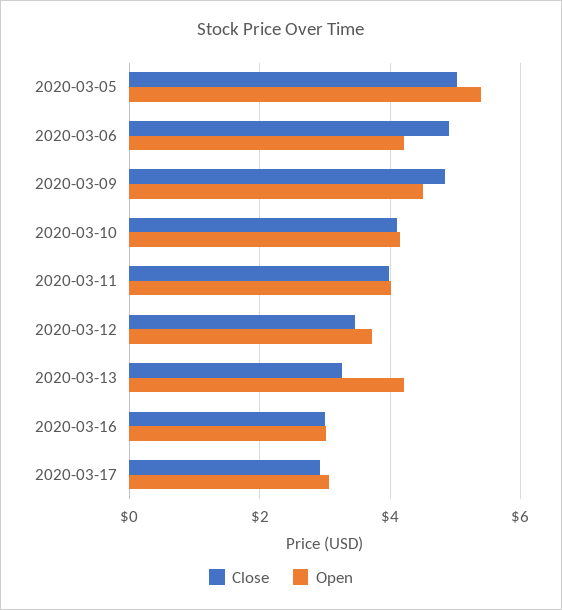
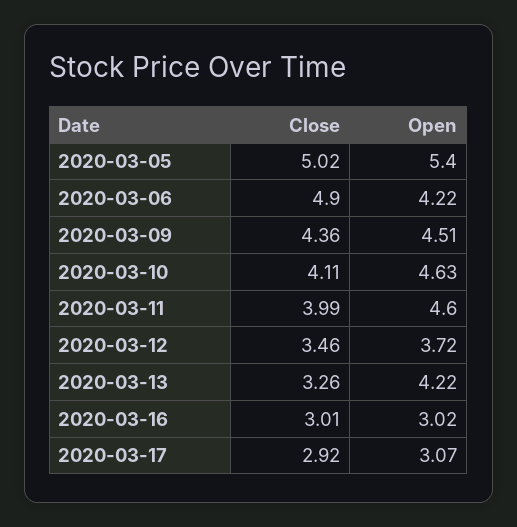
Close, 2020-03-09: 4.8 -> 4.36
Open, 2020-03-10: 4.2 -> 4.63
Open, 2020-03-11: 4 -> 4.6

